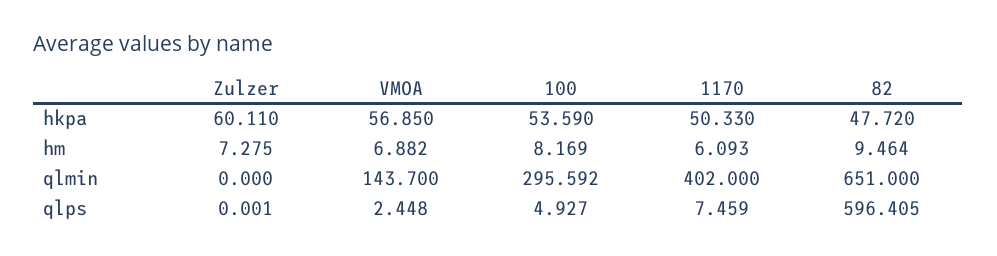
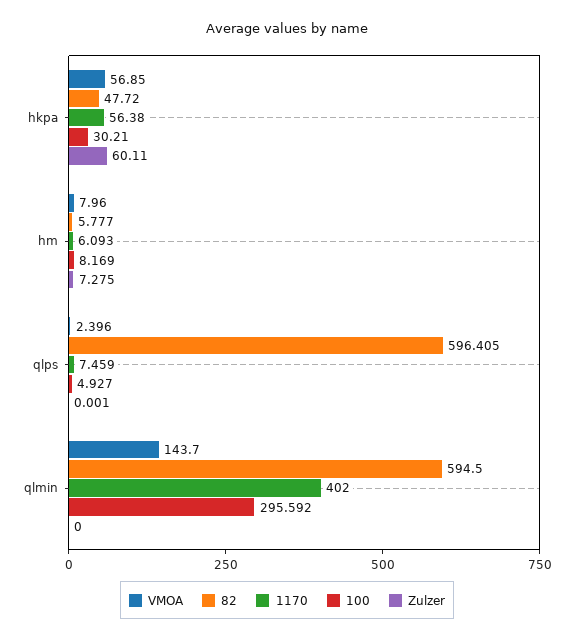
100, hkpa: 53.59 -> 30.21
1170, hkpa: 50.33 -> 56.38
VMOA, hm: 6.882 -> 7.96
82, hm: 9.464 -> 5.777
82, qlmin: 651 -> 594.5
VMOA, qlps: 2.448 -> 2.396

